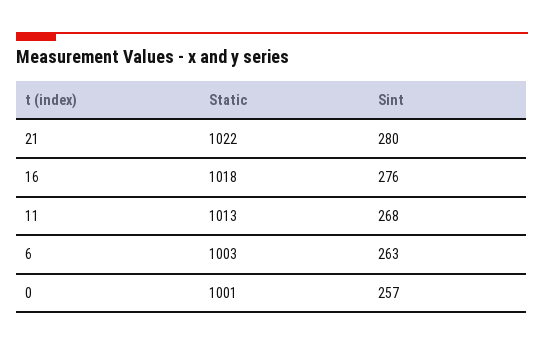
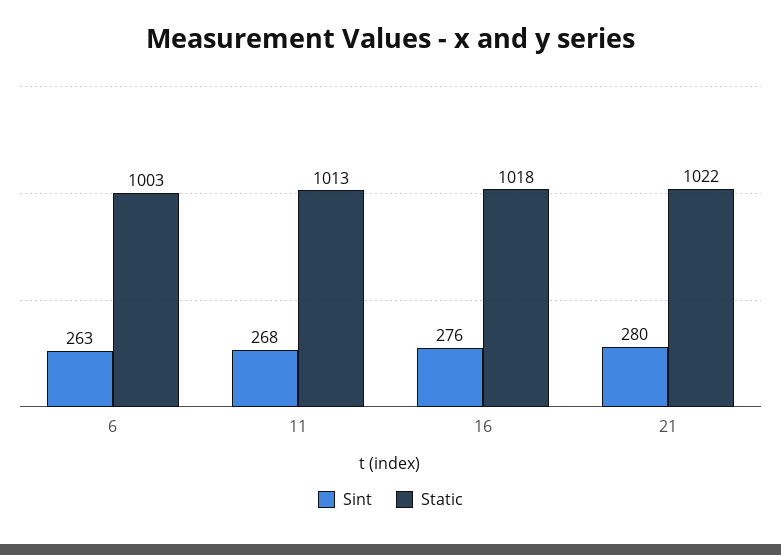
Static, 0: 1001 -> none
Sint, 0: 257 -> none

